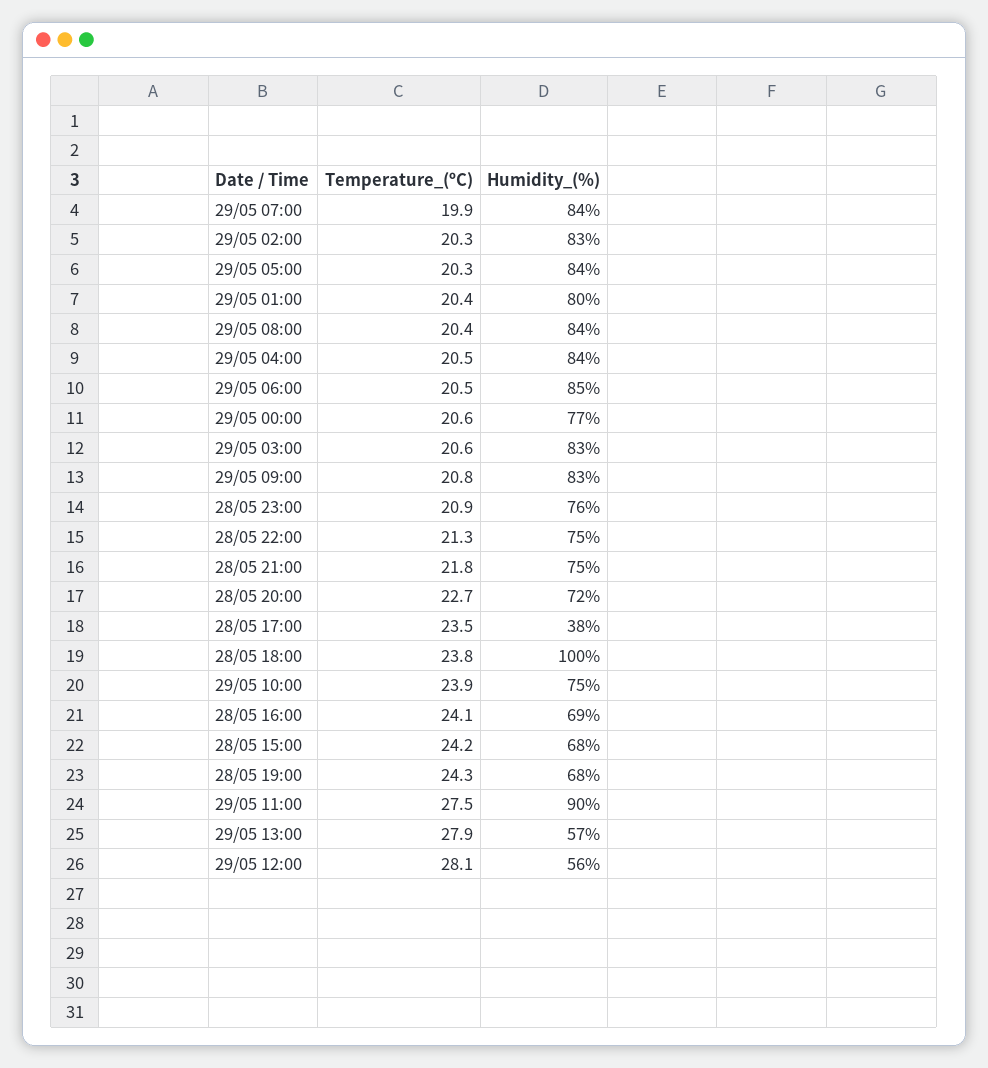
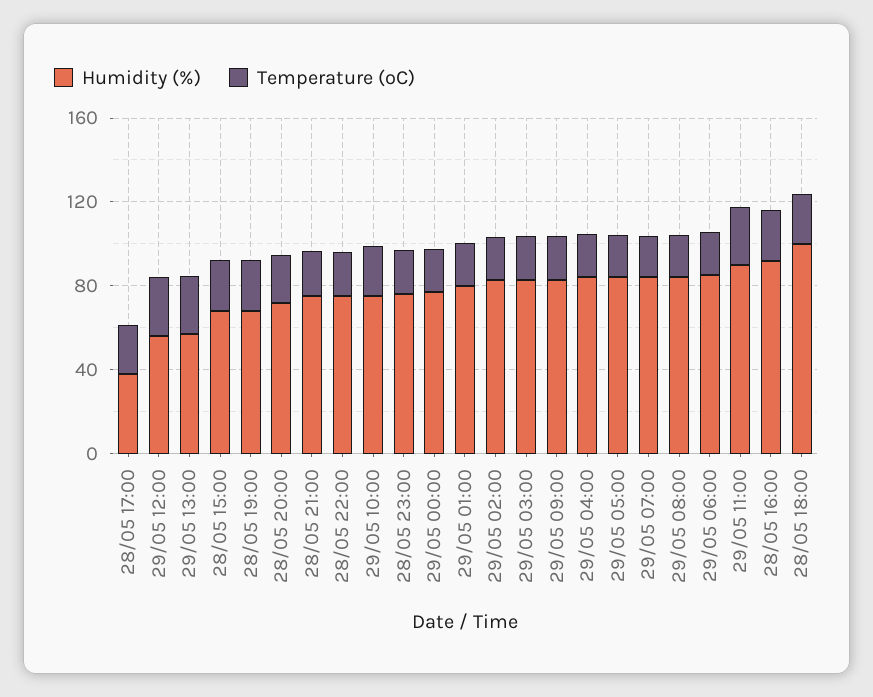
Humidity_(%), 28/05 16:00: 69 -> 90

